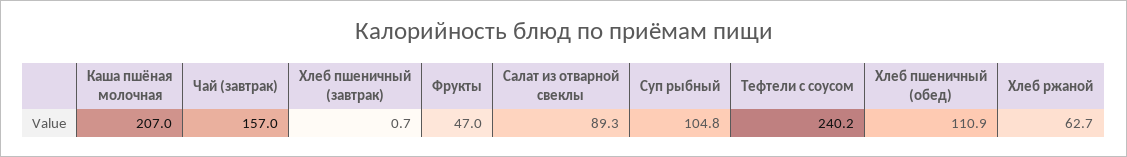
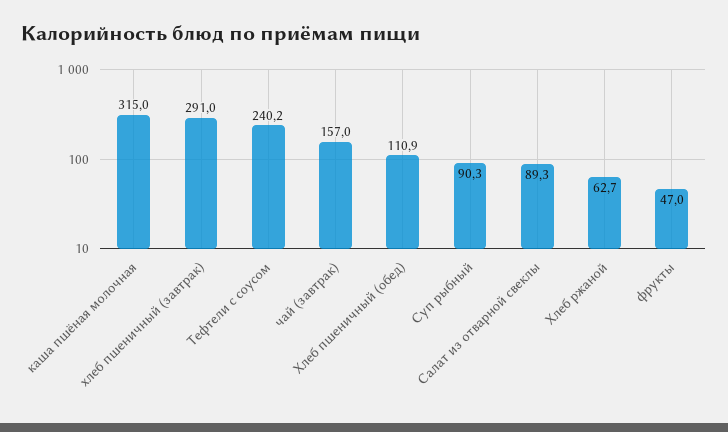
Каша пшёная молочная: 207 -> 315
Хлеб пшеничный (завтрак): 0.7 -> 291
Суп рыбный: 104.8 -> 90.3

